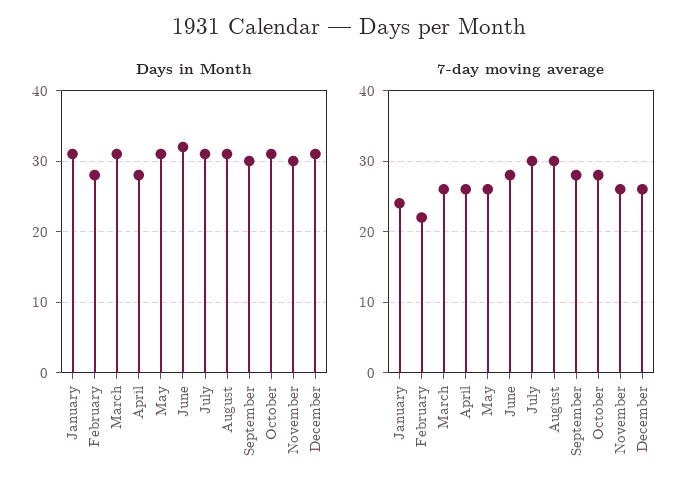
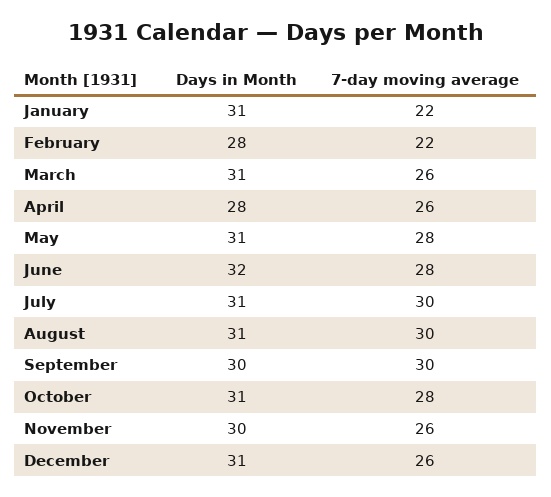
7-day moving average, January: 24 -> 22
7-day moving average, May: 26 -> 28
7-day moving average, September: 28 -> 30

